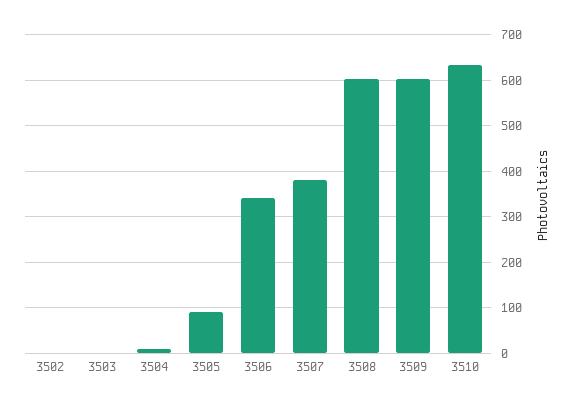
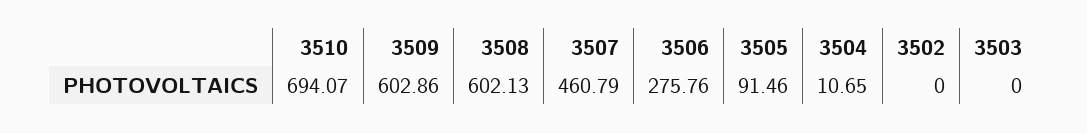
3506: 340 -> 275.76
3507: 380 -> 460.79
3510: 640 -> 694.07

